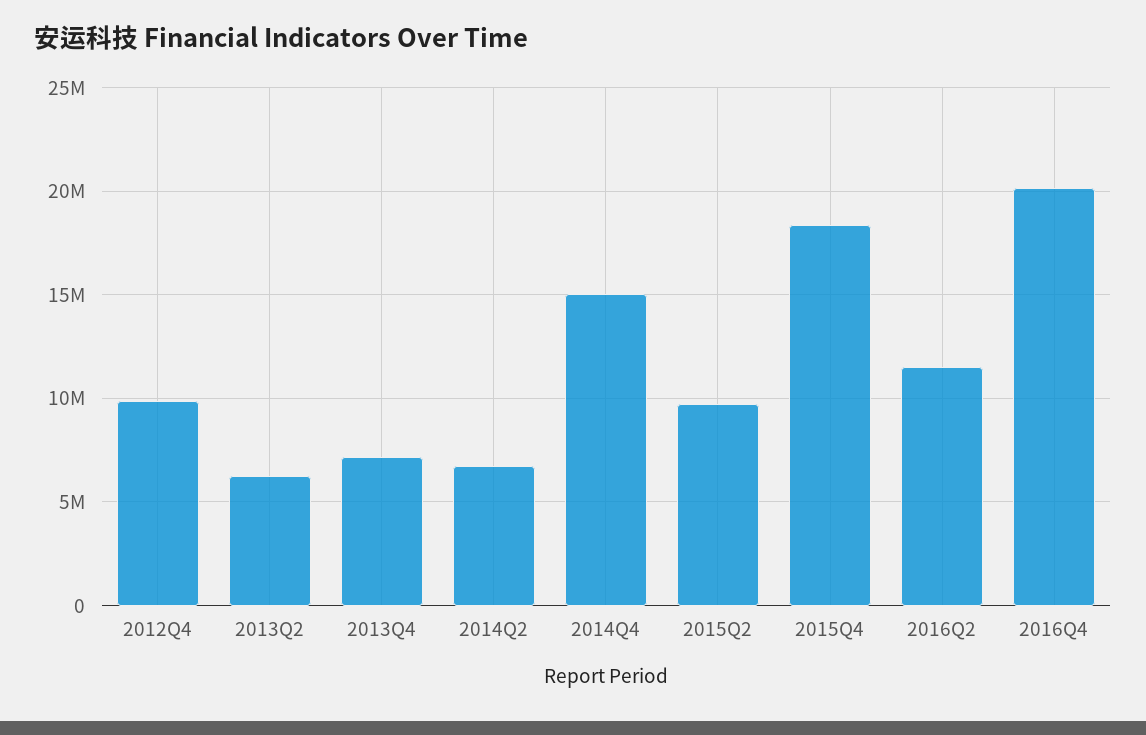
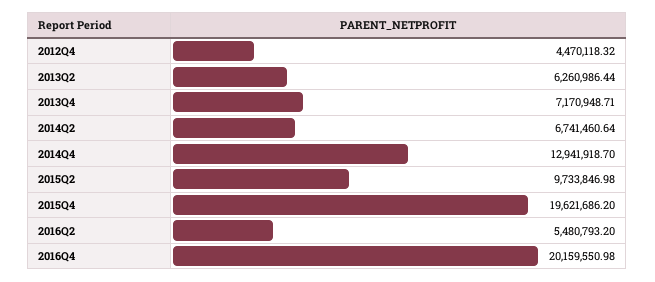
2012Q4: 10000000 -> 4470118.32
2014Q4: 15000000 -> 12941918.7
2015Q4: 18500000 -> 19621686.2
2016Q2: 11500000 -> 5480793.2

